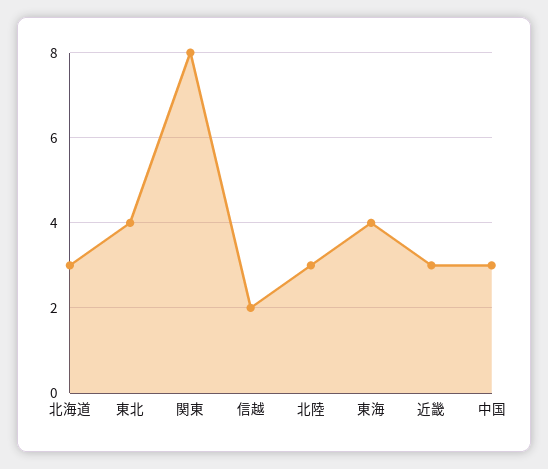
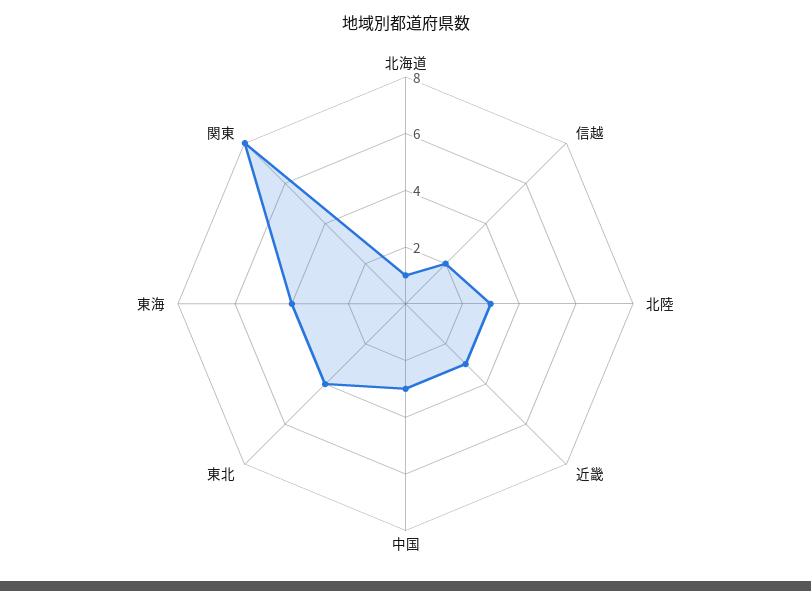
北海道: 3 -> 1

